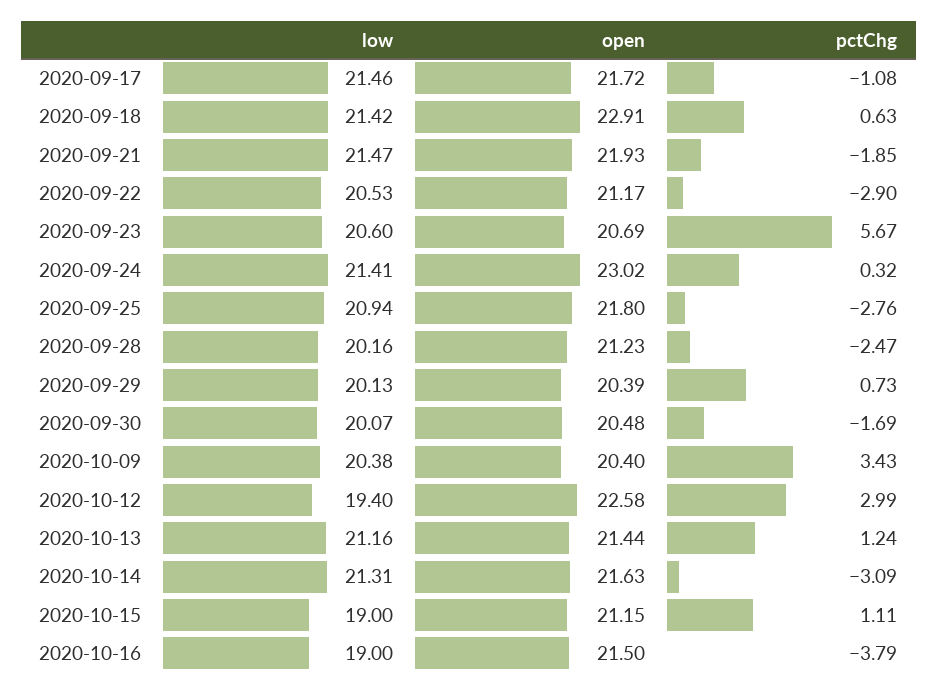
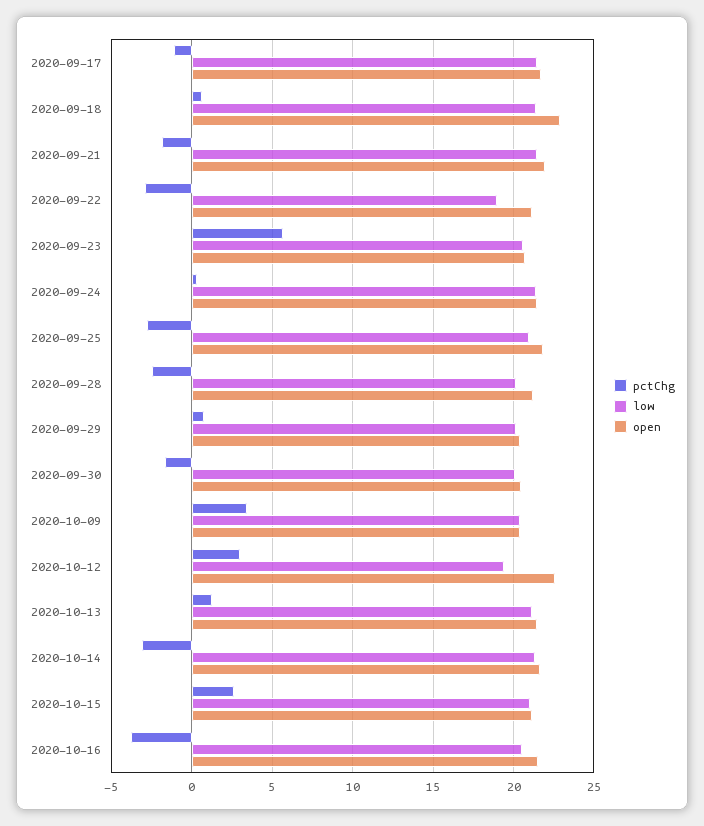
low, 2020-09-22: 20.53 -> 19
open, 2020-09-24: 23.02 -> 21.5
low, 2020-10-15: 19 -> 21
pctChg, 2020-10-15: 1.11 -> 2.5
low, 2020-10-16: 19 -> 20.5

